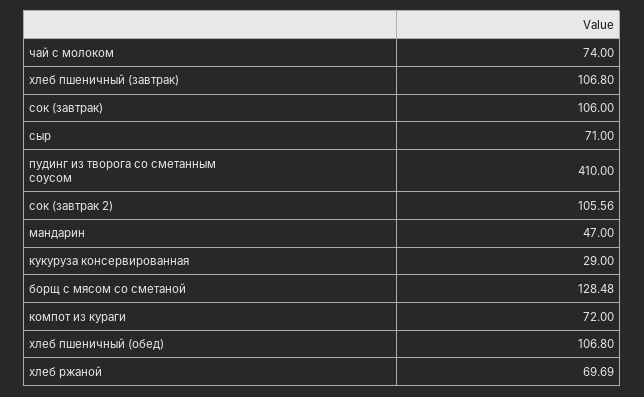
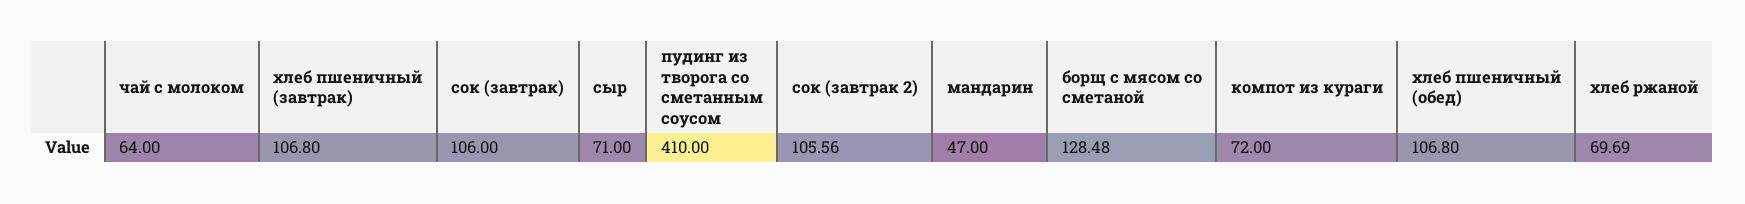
чай с молоком: 74 -> 64
кукуруза консервированная: 29 -> none

